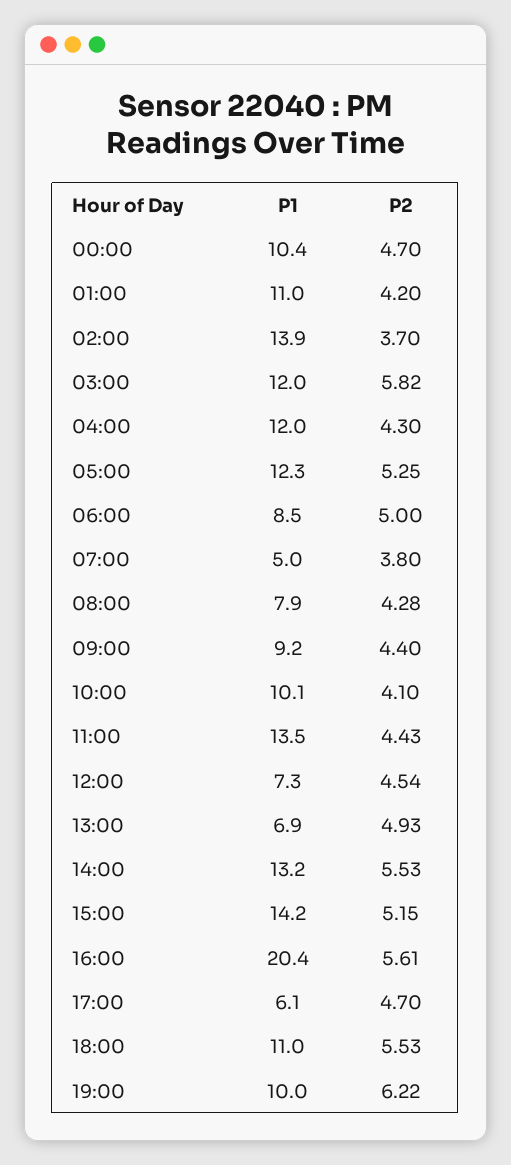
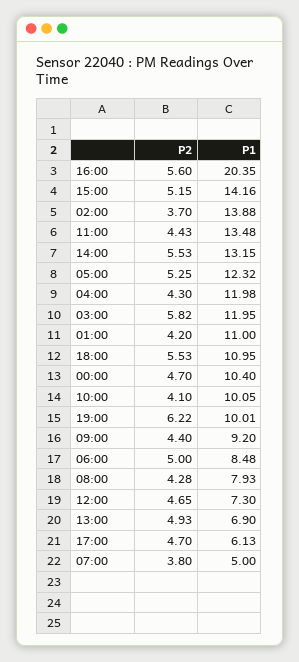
P2, 12:00: 4.54 -> 4.65
P2, 16:00: 5.61 -> 5.6

